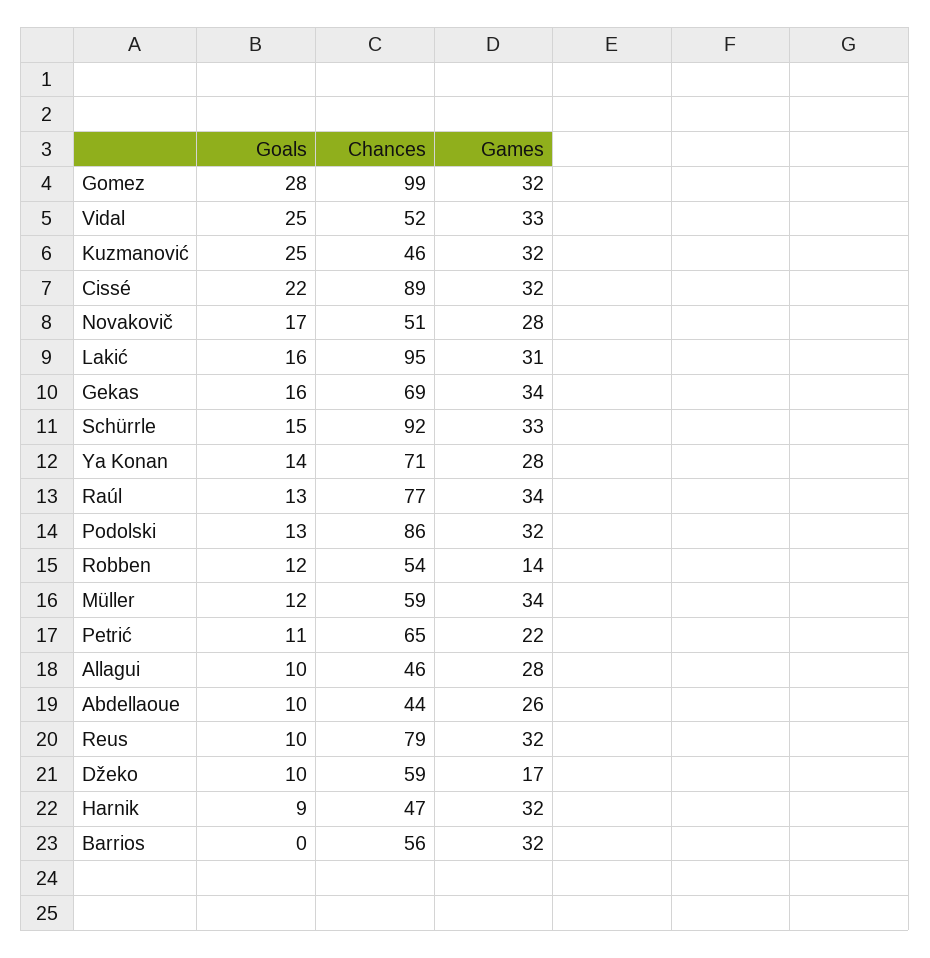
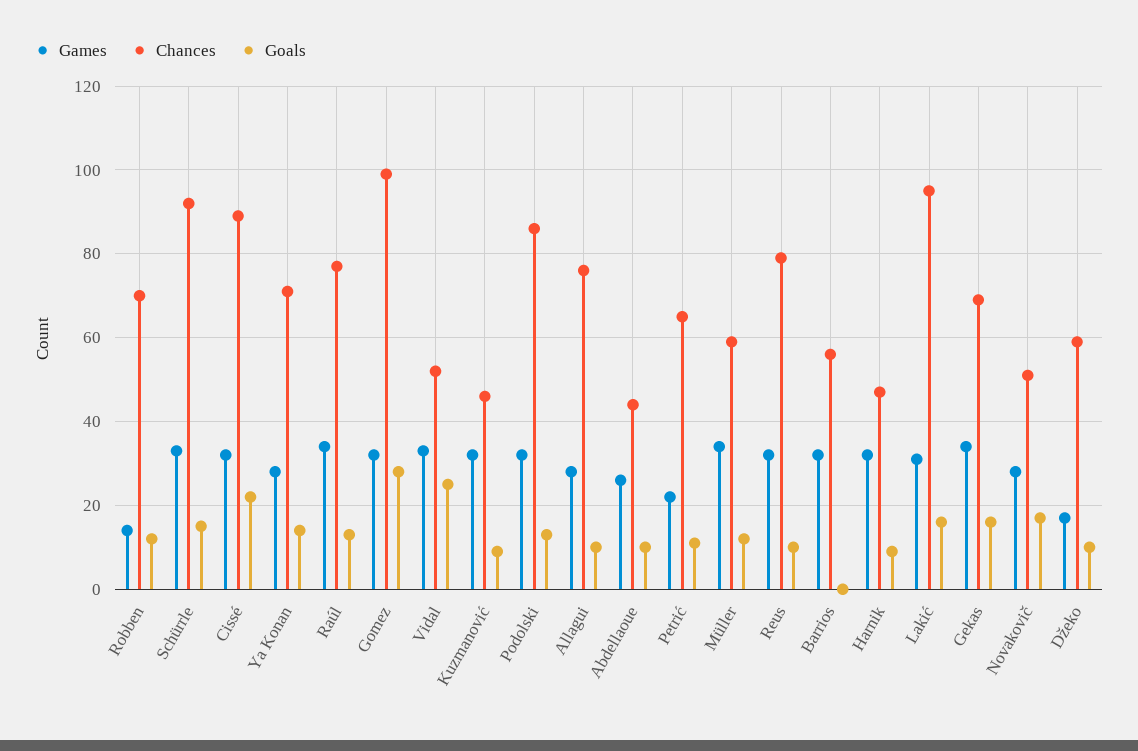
Goals, Kuzmanović: 25 -> 10
Chances, Robben: 54 -> 70
Chances, Allagui: 46 -> 75

